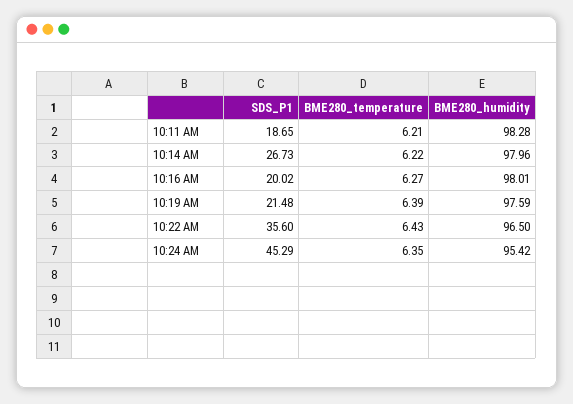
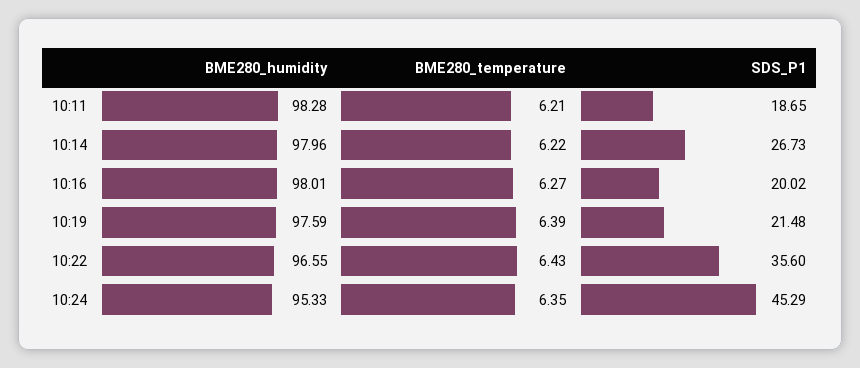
BME280_humidity, 10:22 AM: 96.5 -> 96.55
BME280_humidity, 10:24 AM: 95.42 -> 95.33

